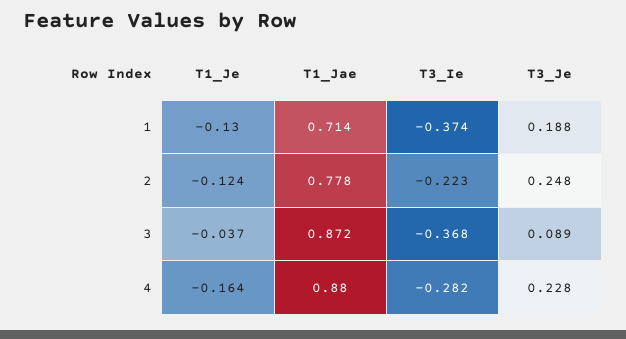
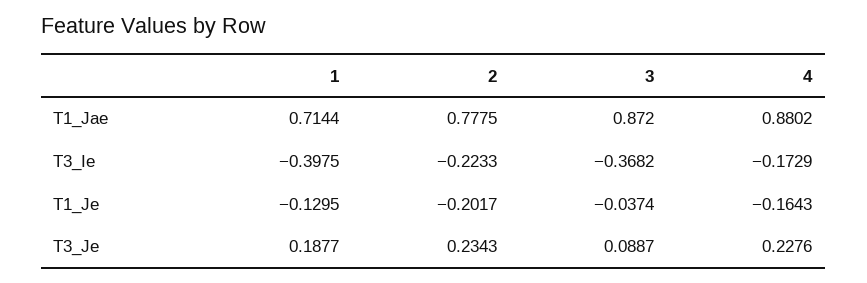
T3_Ie, 1: -0.374 -> -0.3975
T1_Je, 2: -0.124 -> -0.2017
T3_Je, 2: 0.248 -> 0.2343
T3_Ie, 4: -0.282 -> -0.1729

